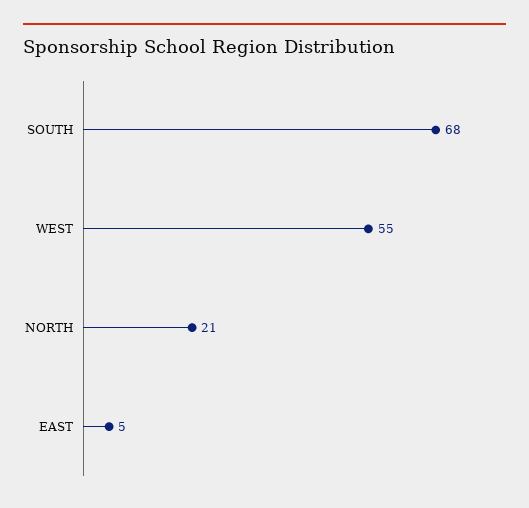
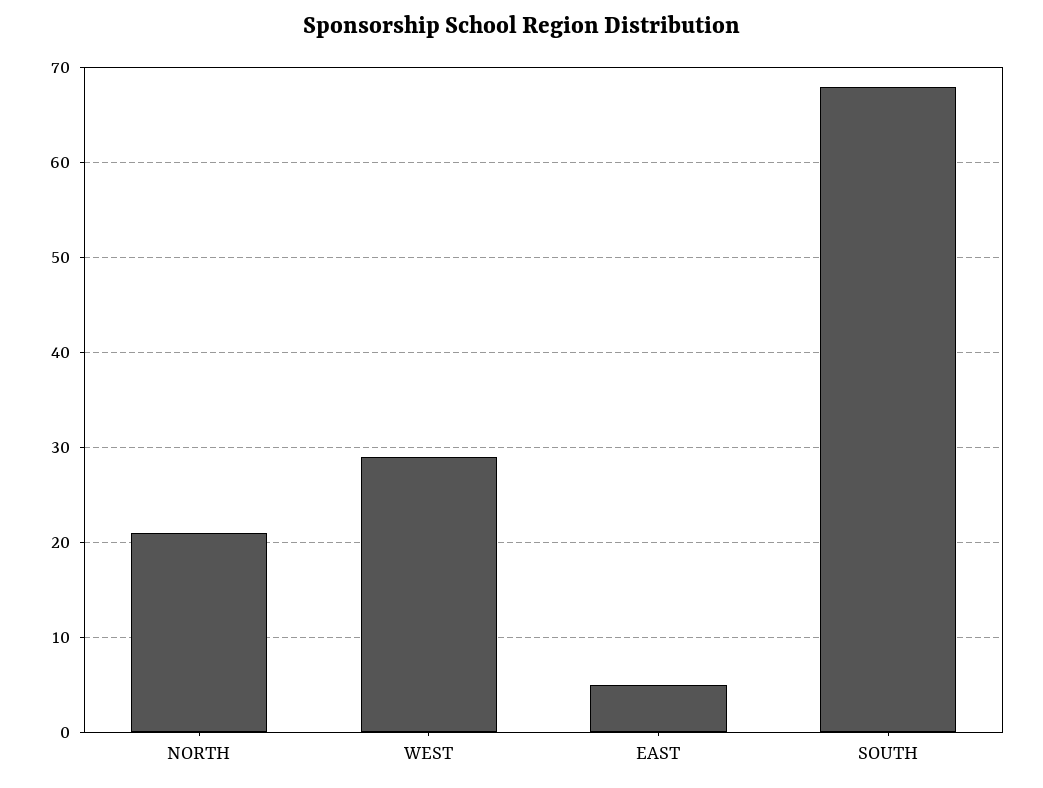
WEST: 55 -> 29

